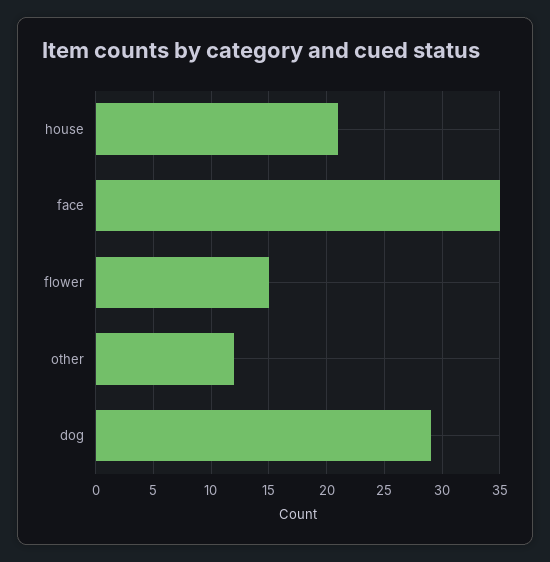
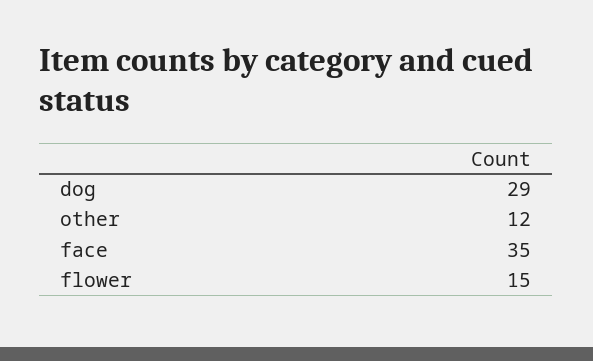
house: 21 -> none

